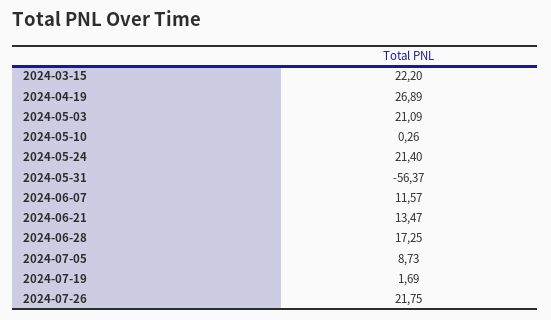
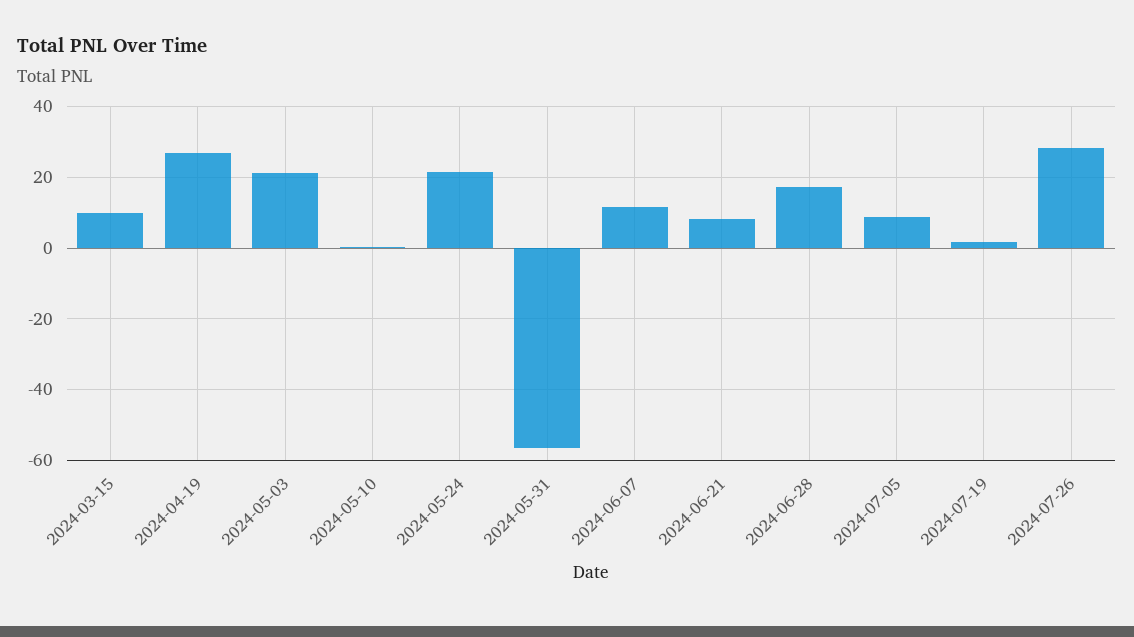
2024-03-15: 22.2 -> 10
2024-06-21: 13.47 -> 8
2024-07-26: 21.75 -> 28

